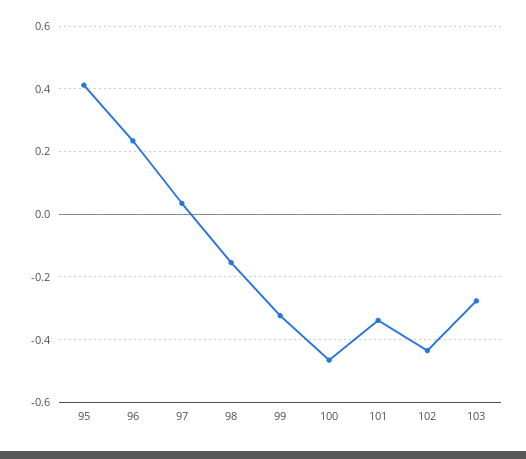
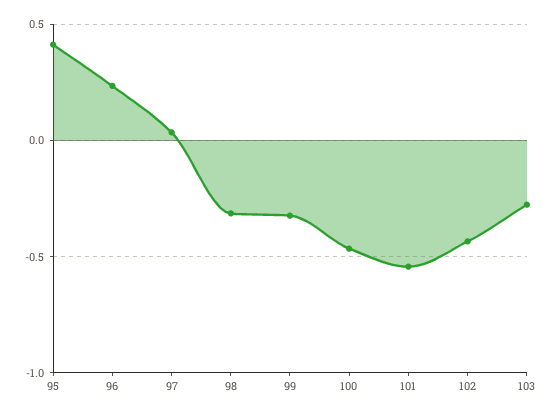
98: -0.16 -> -0.3
101: -0.34 -> -0.55

